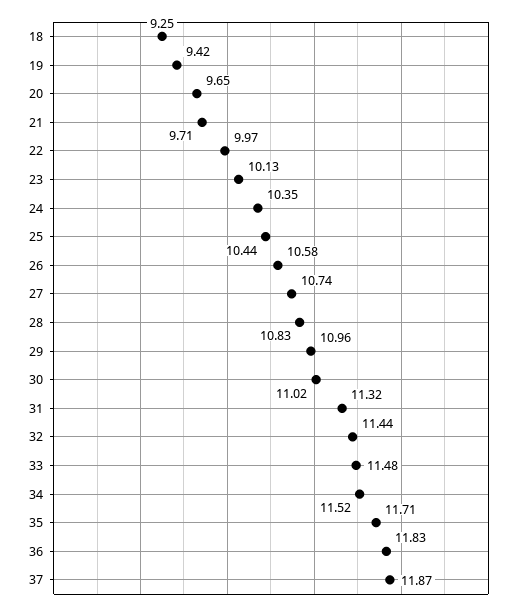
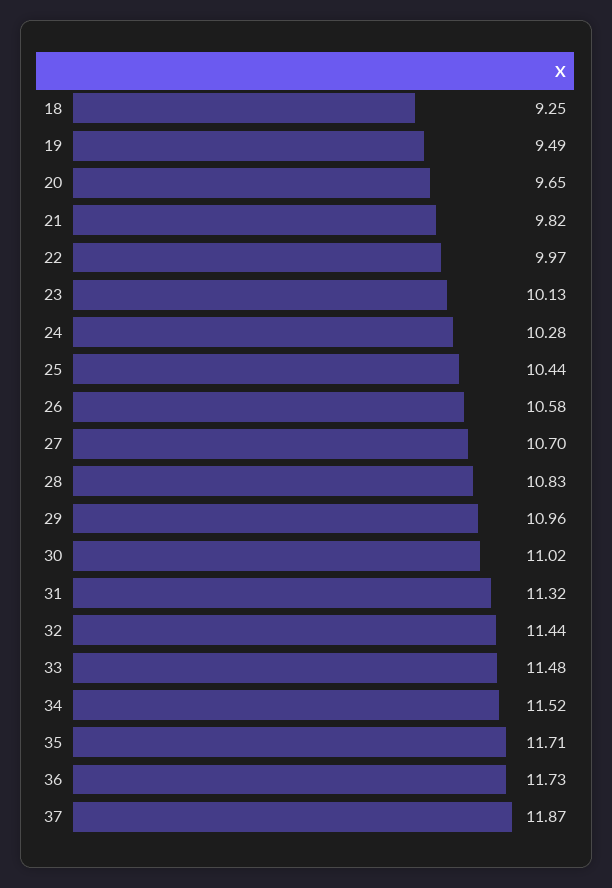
19: 9.42 -> 9.49
21: 9.71 -> 9.82
24: 10.35 -> 10.28
27: 10.74 -> 10.7
36: 11.83 -> 11.73

